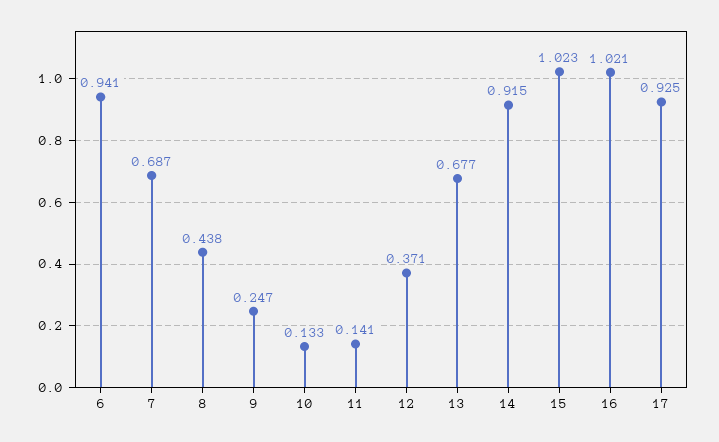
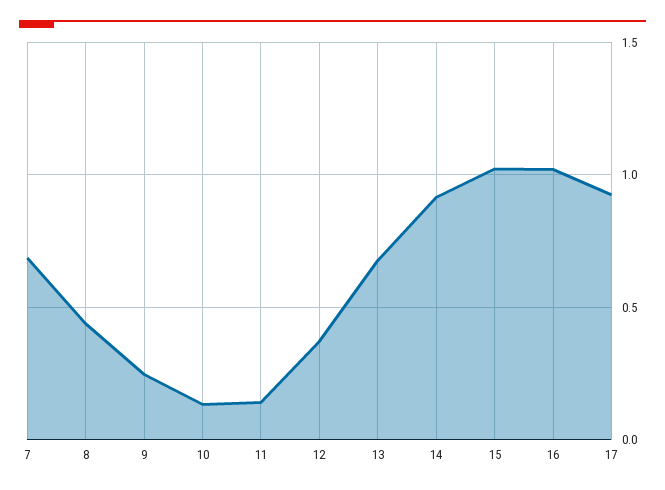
6: 0.941 -> none

